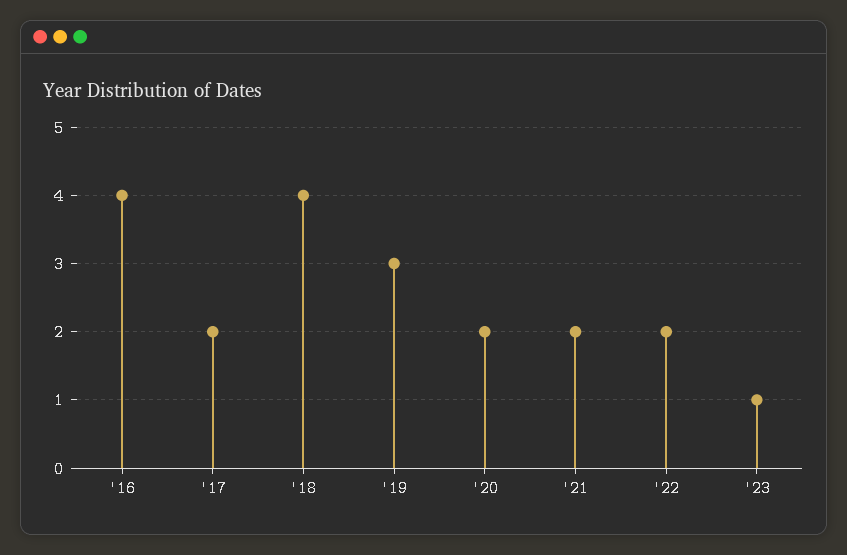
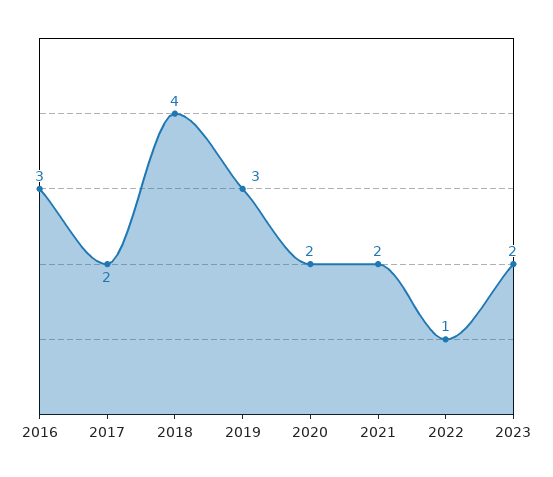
'16: 4 -> 3
'22: 2 -> 1
'23: 1 -> 2

